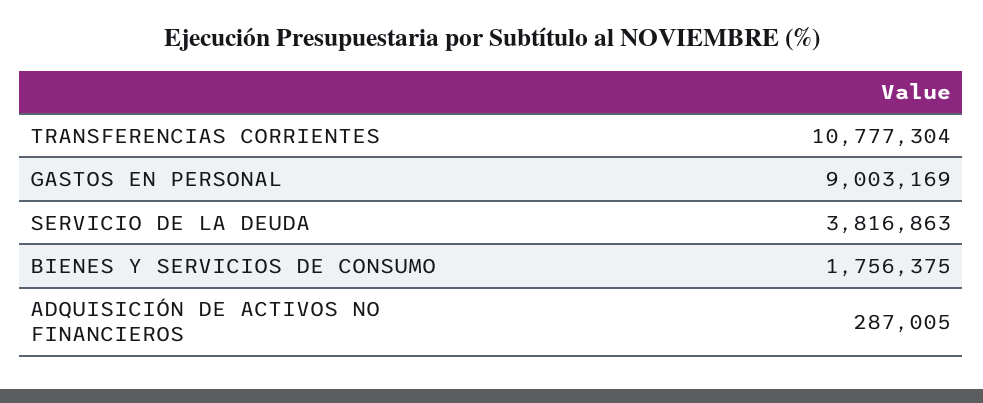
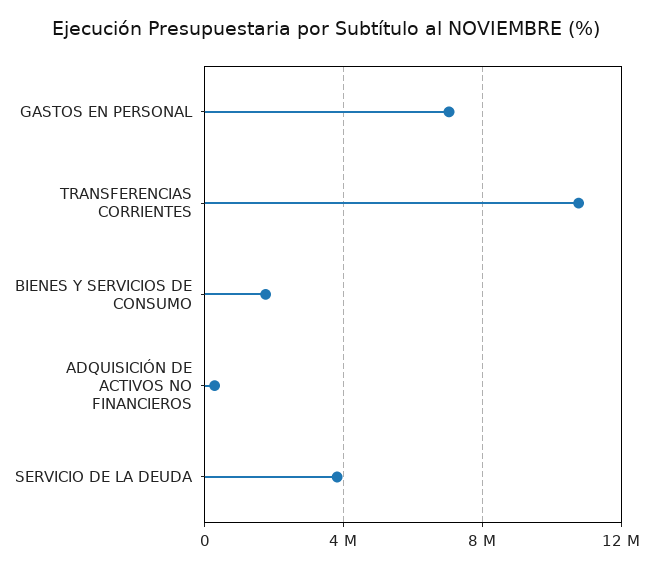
GASTOS EN PERSONAL: 9003169 -> 7000000

